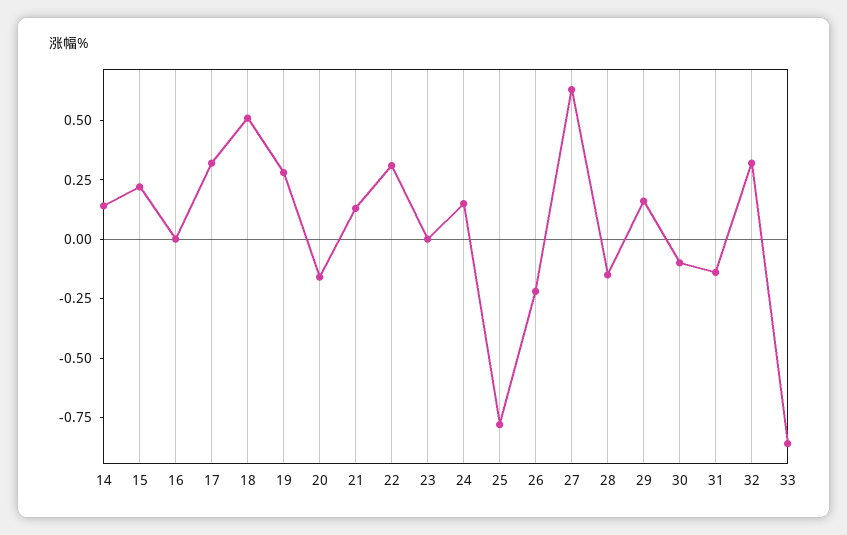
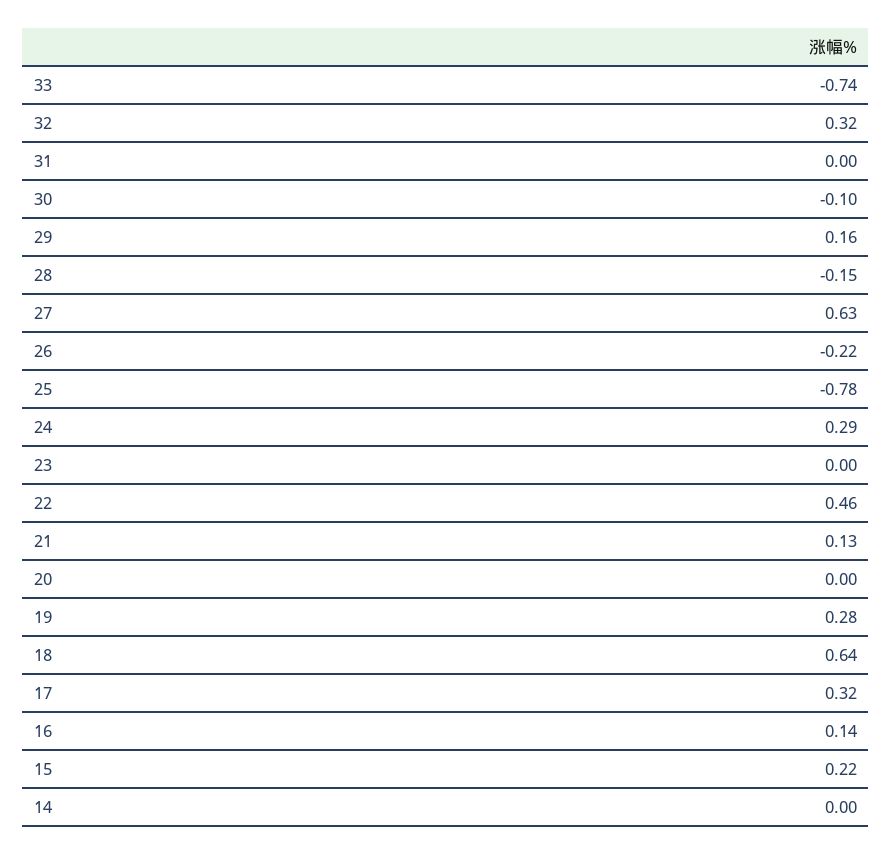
14: 0.15 -> 0
16: 0 -> 0.14
18: 0.5 -> 0.64
20: -0.15 -> 0
22: 0.3 -> 0.46
24: 0.15 -> 0.29
31: -0.15 -> 0
33: -0.85 -> -0.74

